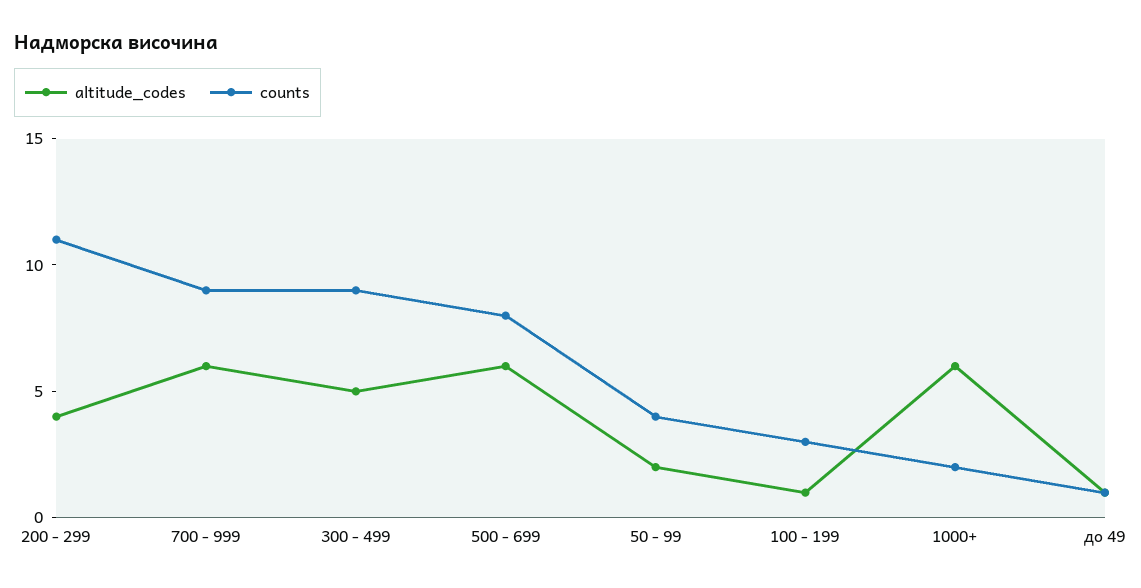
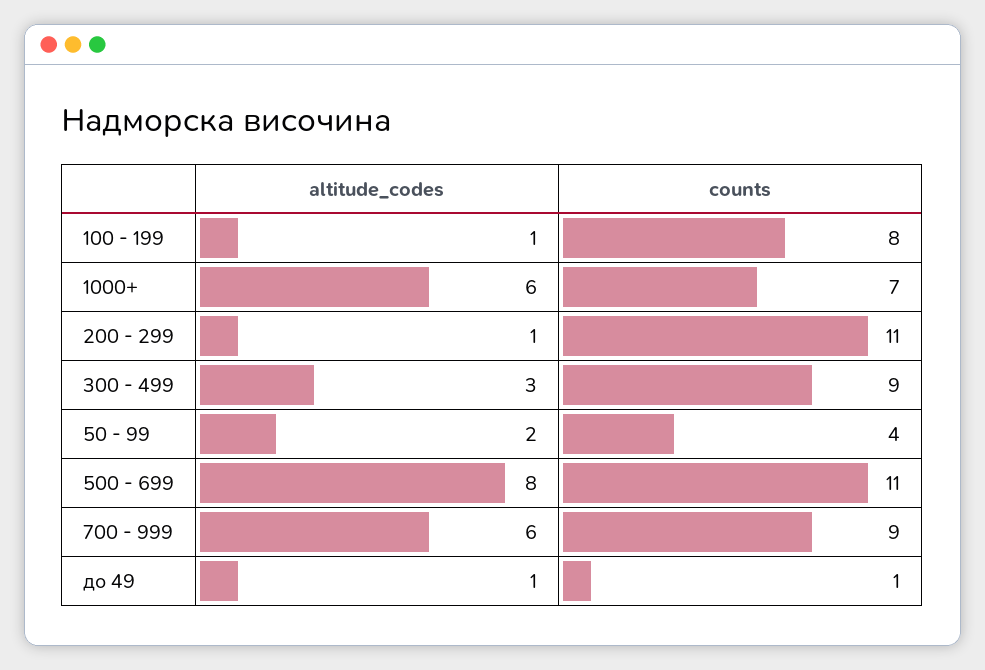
altitude_codes, 200 - 299: 4 -> 1
altitude_codes, 300 - 499: 5 -> 3
altitude_codes, 500 - 699: 6 -> 8
counts, 500 - 699: 8 -> 11
counts, 100 - 199: 3 -> 8
counts, 1000+: 2 -> 7

